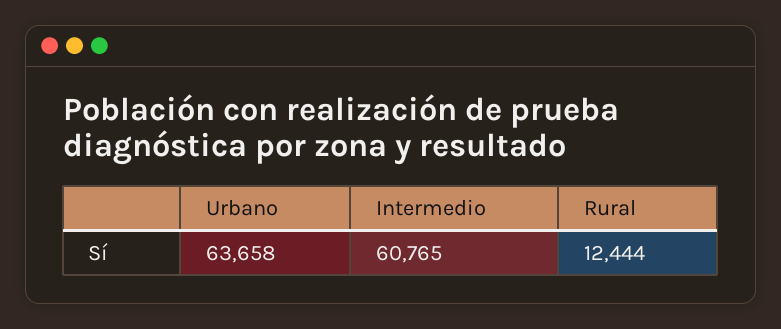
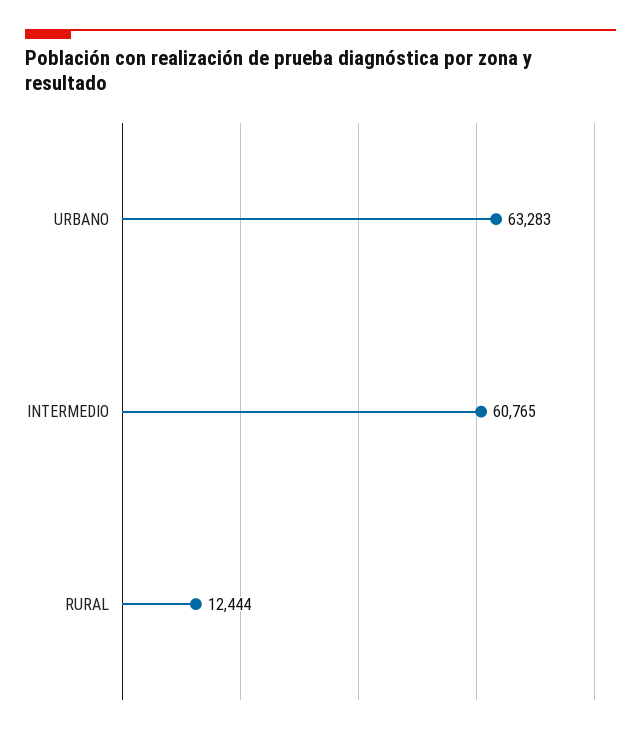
Urbano: 63658 -> 63283

